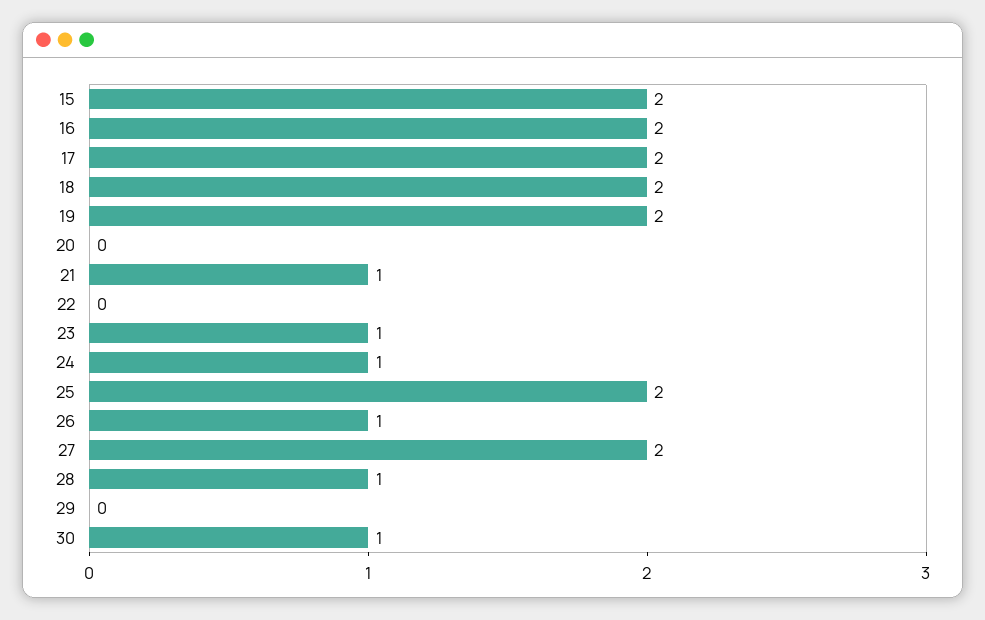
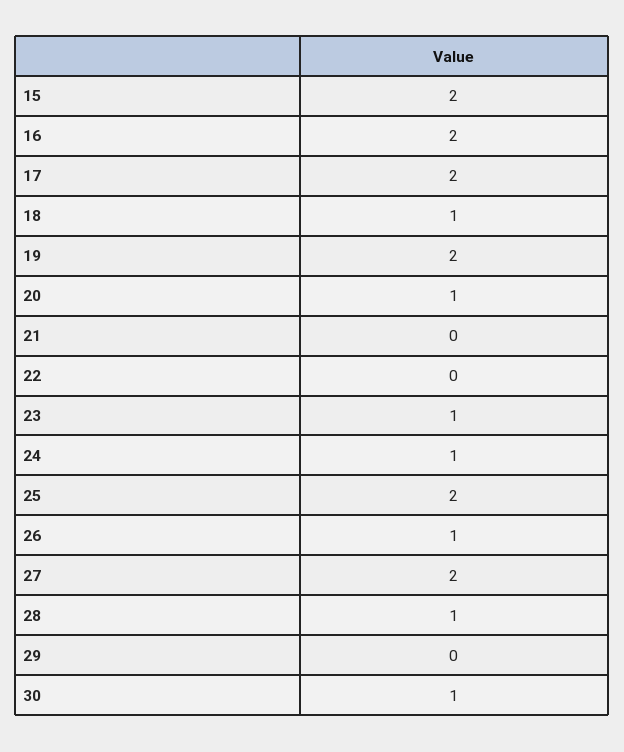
18: 2 -> 1
20: 0 -> 1
21: 1 -> 0

